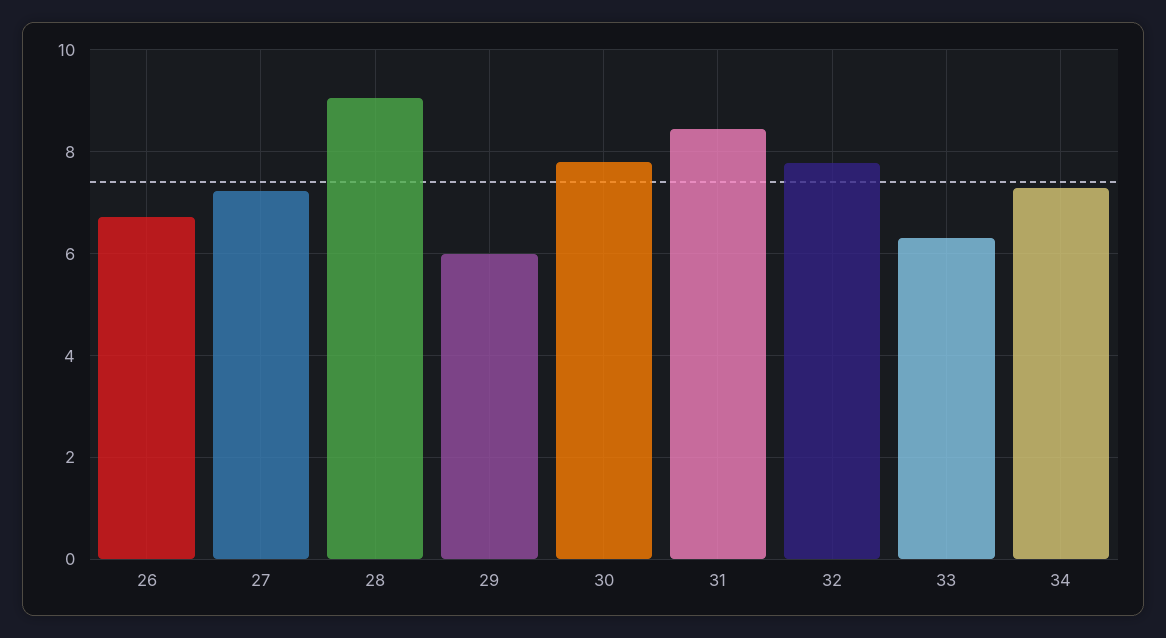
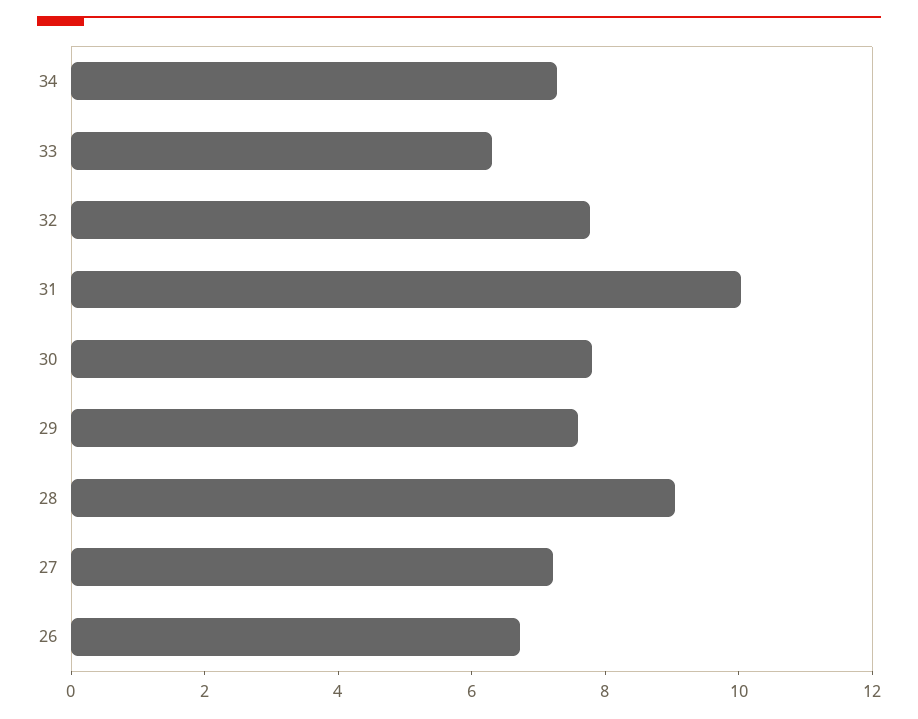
29: 6 -> 7.5
31: 8.4 -> 10

